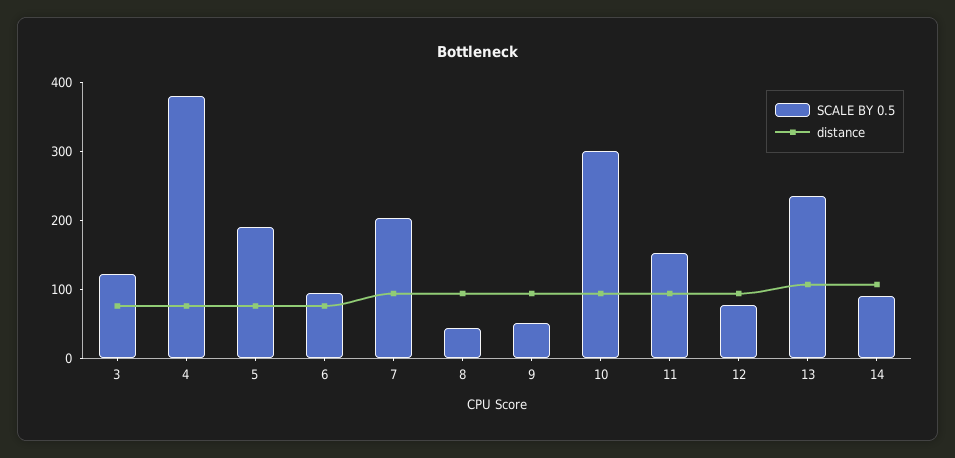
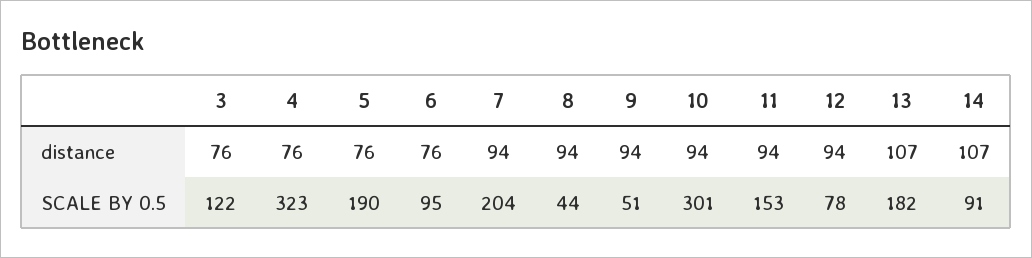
SCALE BY 0.5, 4: 380 -> 323
SCALE BY 0.5, 13: 240 -> 182

